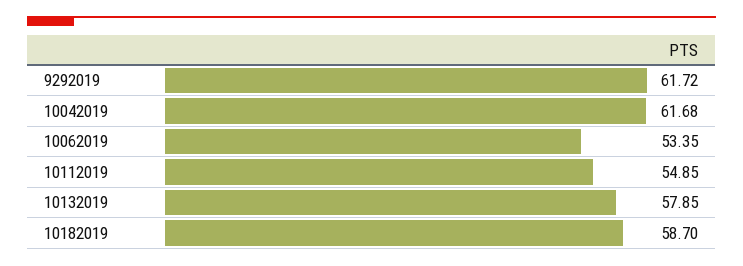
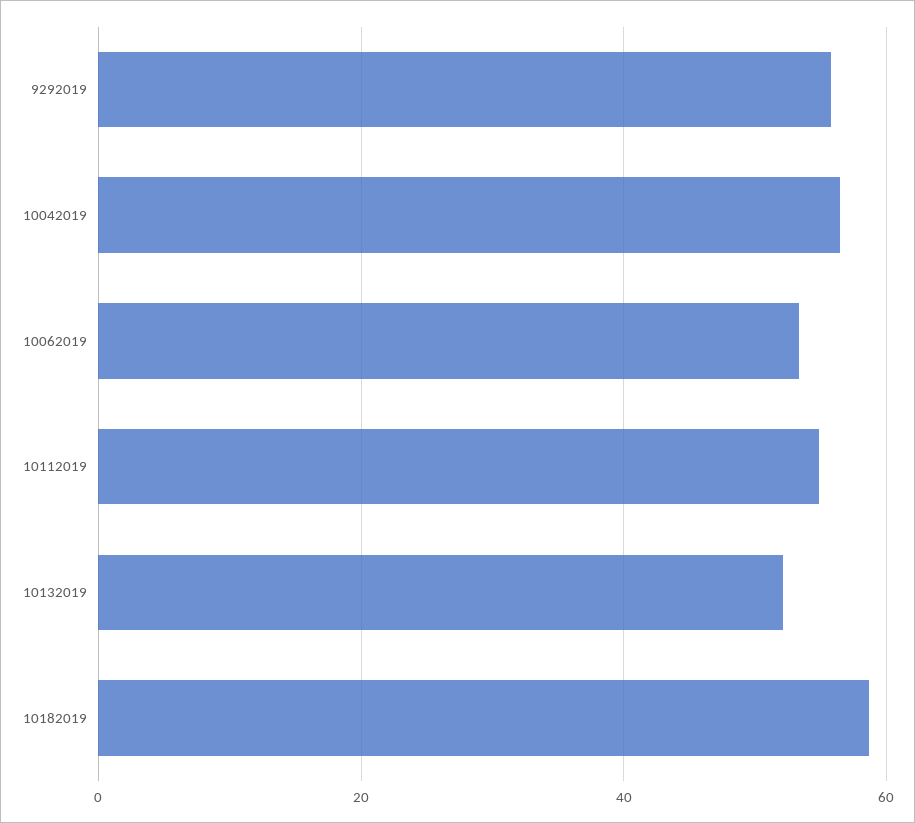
9292019: 61.72 -> 56
10042019: 61.68 -> 56
10132019: 57.85 -> 52

